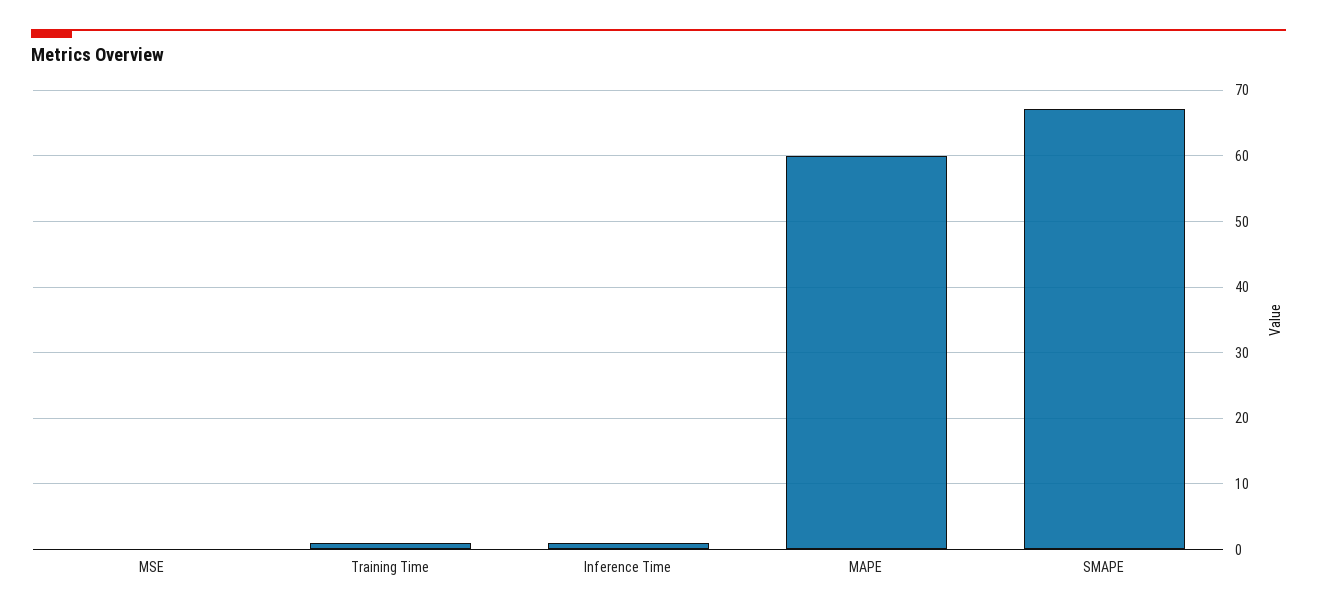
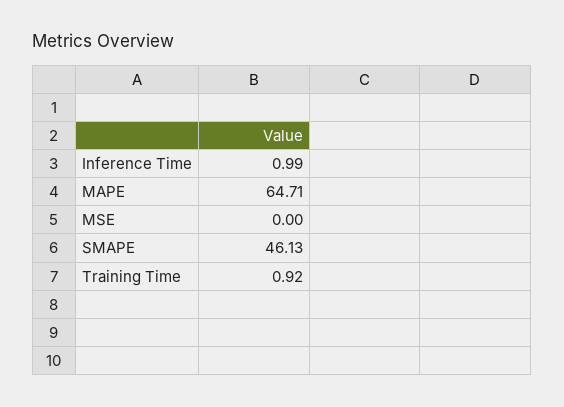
MAPE: 60 -> 64.71
SMAPE: 67 -> 46.13

